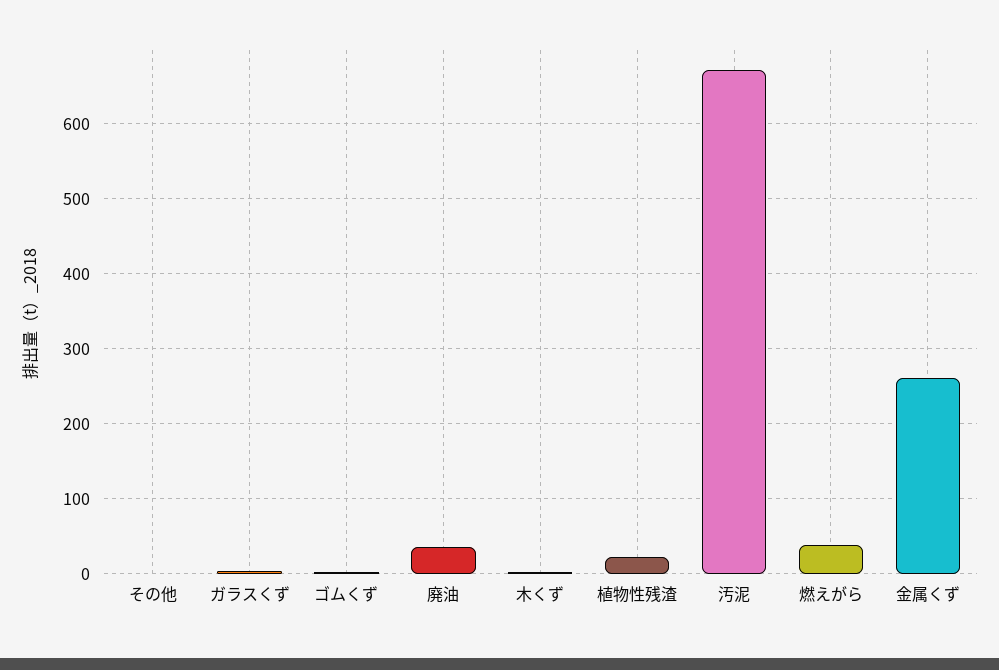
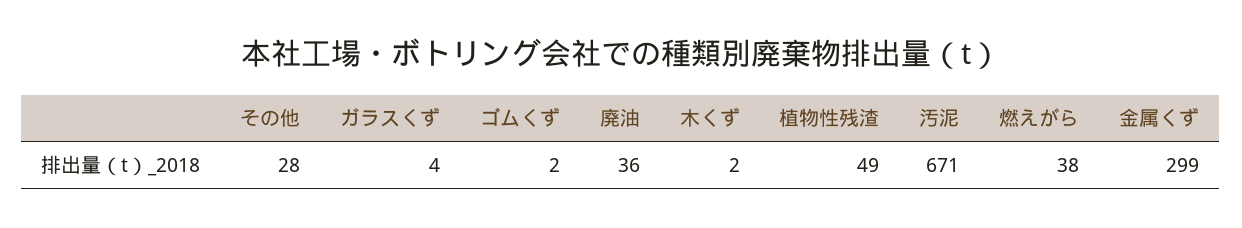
その他: 0 -> 28
植物性残渣: 20 -> 49
金属くず: 260 -> 299

